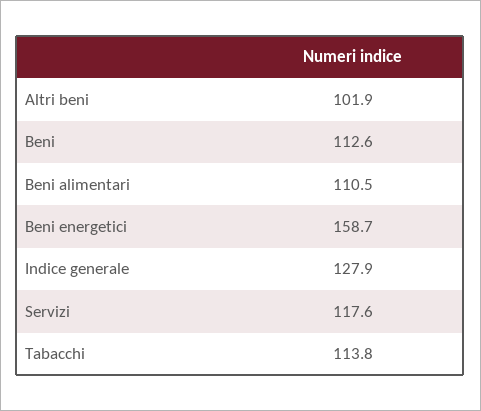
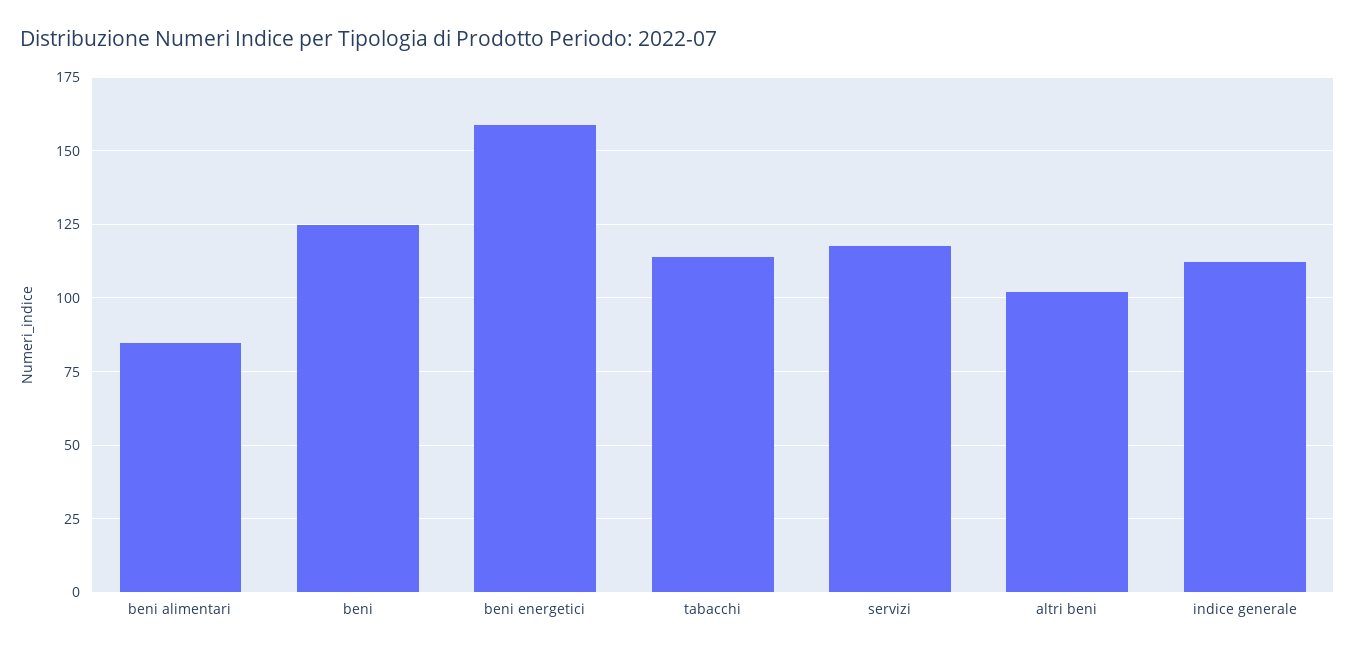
Beni: 112.6 -> 125
Beni alimentari: 110.5 -> 85
Indice generale: 127.9 -> 112.5

